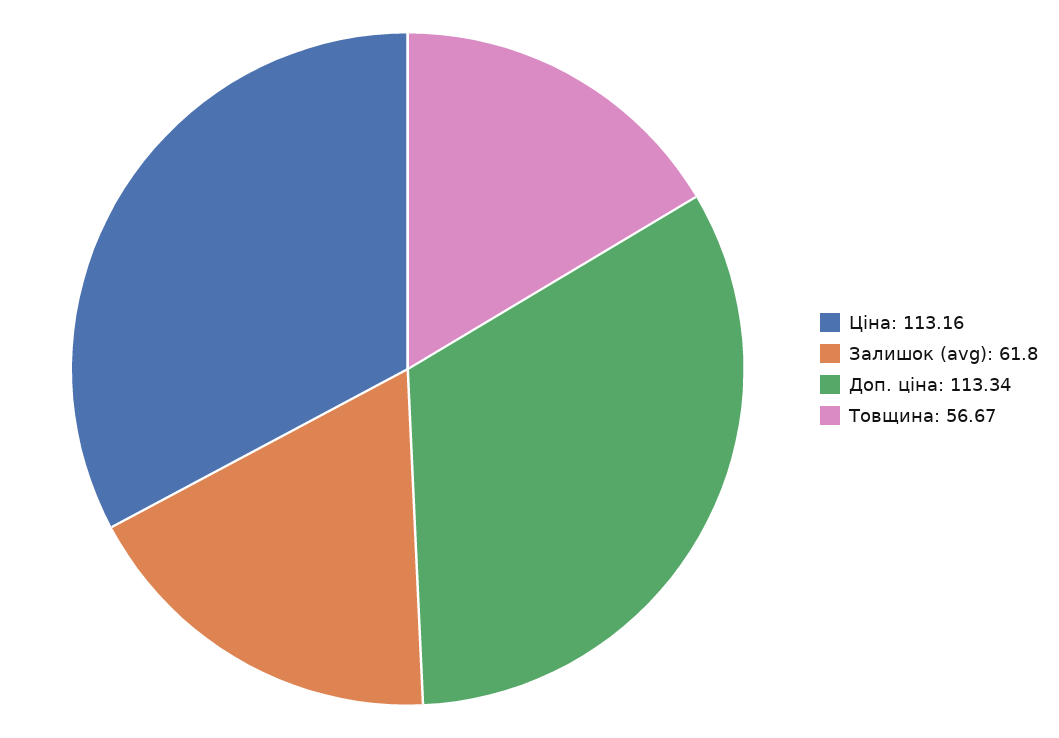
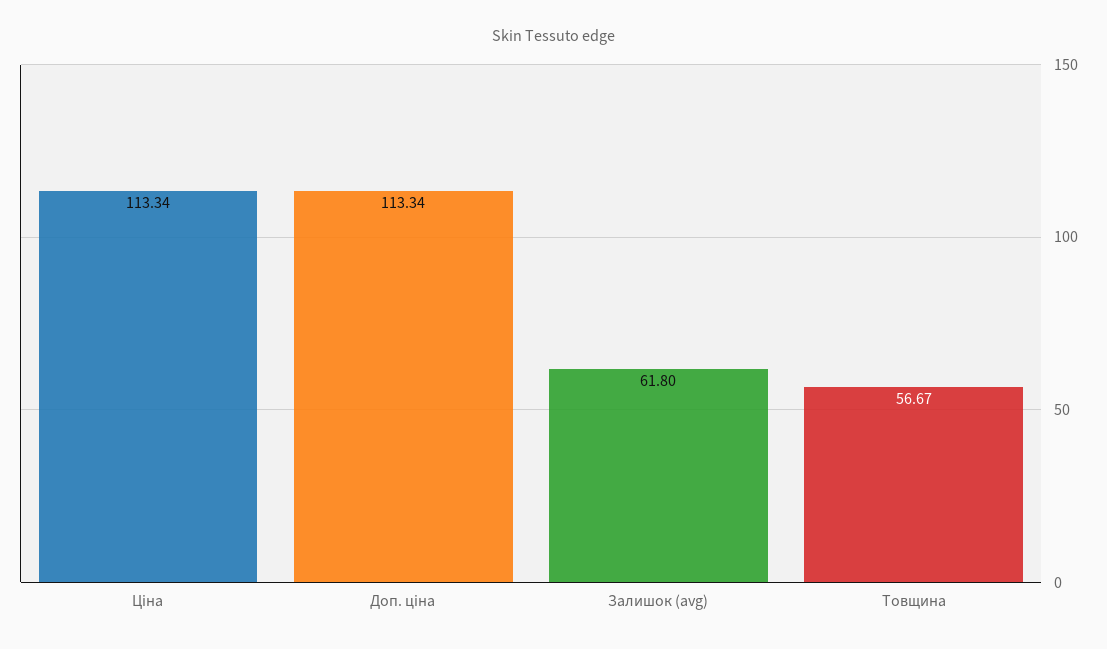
Ціна: 113.16 -> 113.34

